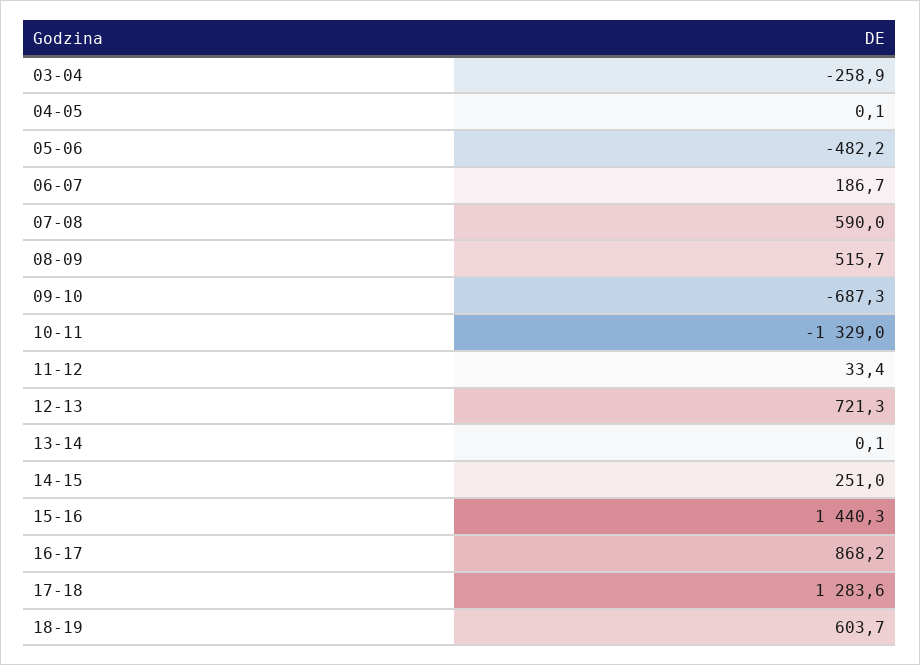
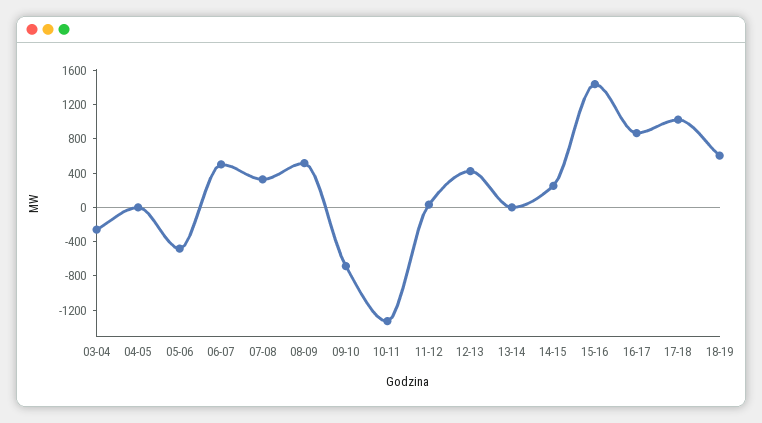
06-07: 186.7 -> 500
07-08: 590 -> 300
12-13: 721.3 -> 400
17-18: 1283.6 -> 1000

